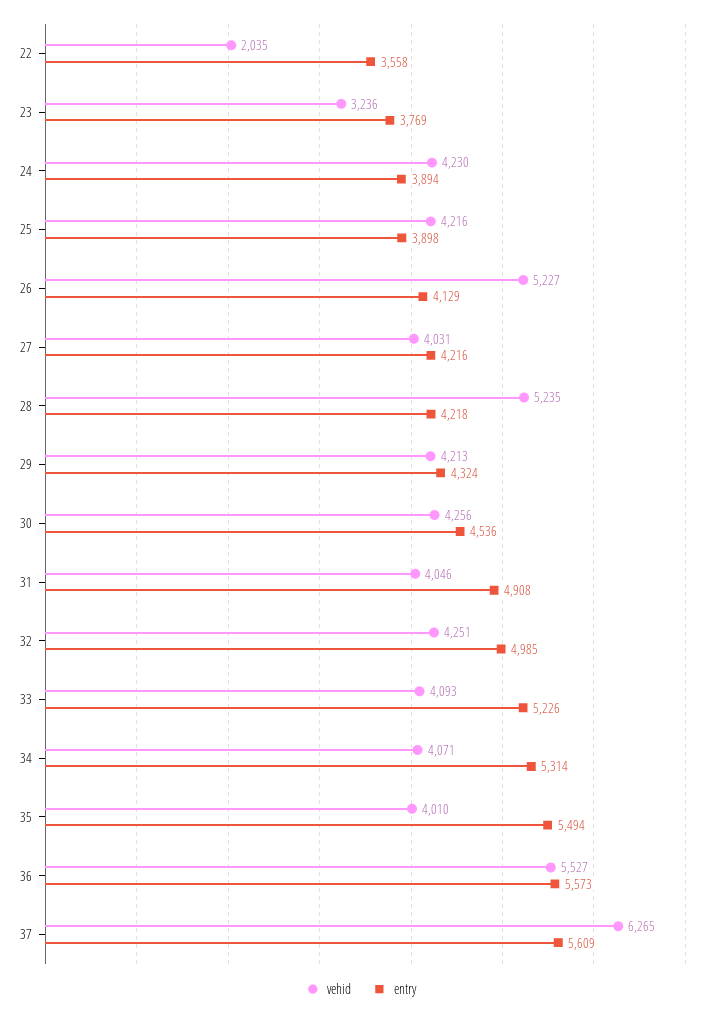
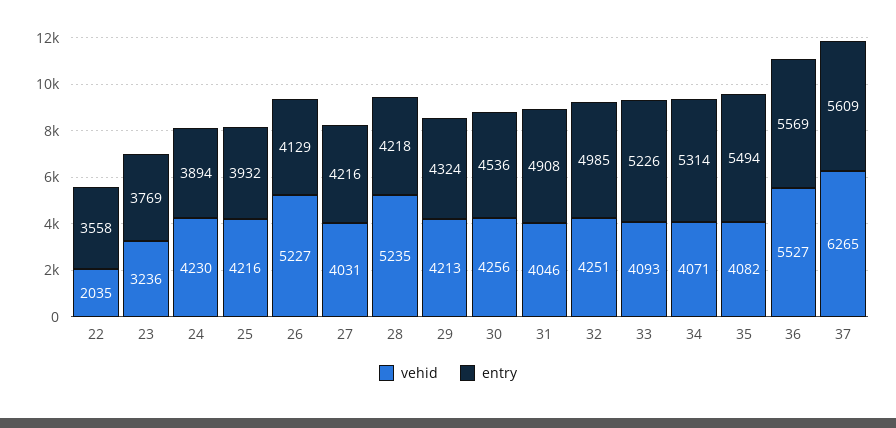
entry, 25: 3898 -> 3932
vehid, 35: 4010 -> 4082
entry, 36: 5573 -> 5569

